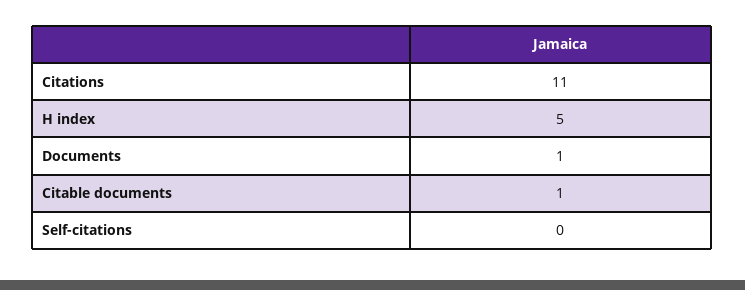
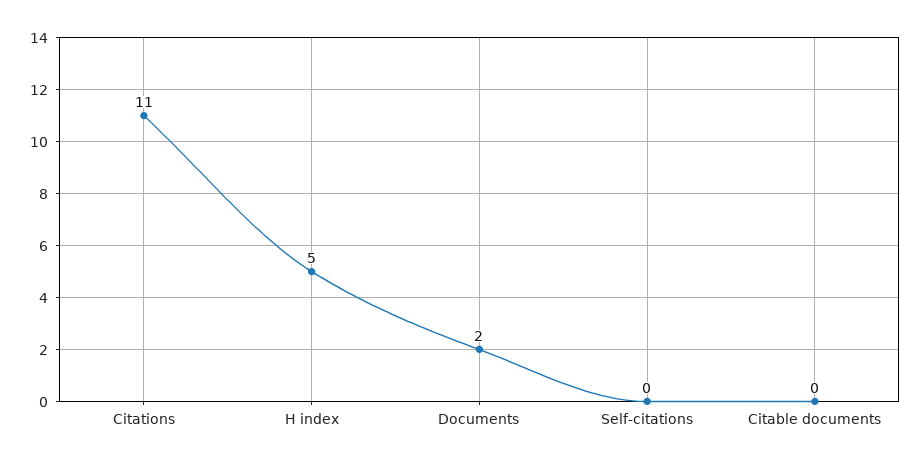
Documents: 1 -> 2
Citable documents: 1 -> 0

